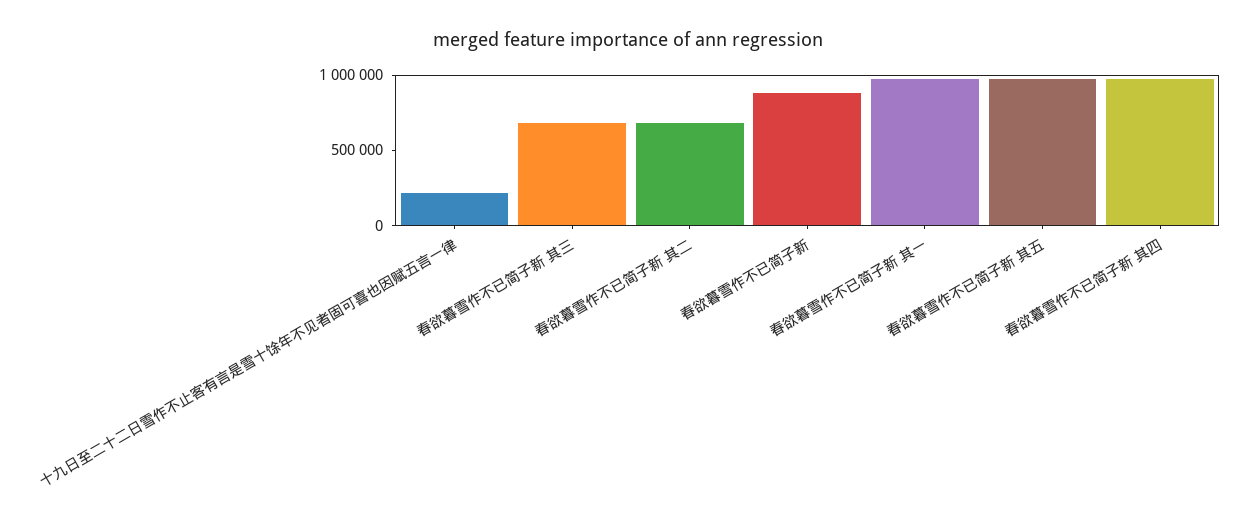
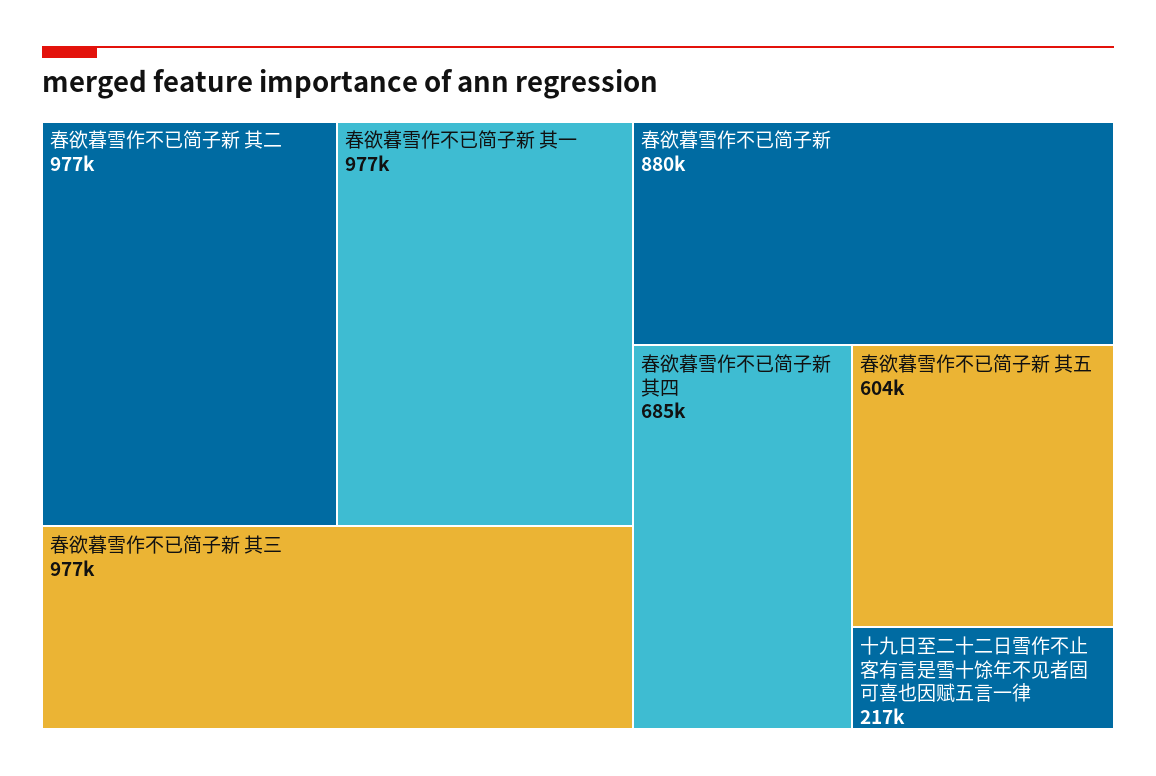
春欲暮雪作不已简子新 其三: 700000 -> 977000
春欲暮雪作不已简子新 其二: 700000 -> 977000
春欲暮雪作不已简子新 其五: 1000000 -> 604000
春欲暮雪作不已简子新 其四: 1000000 -> 685000

